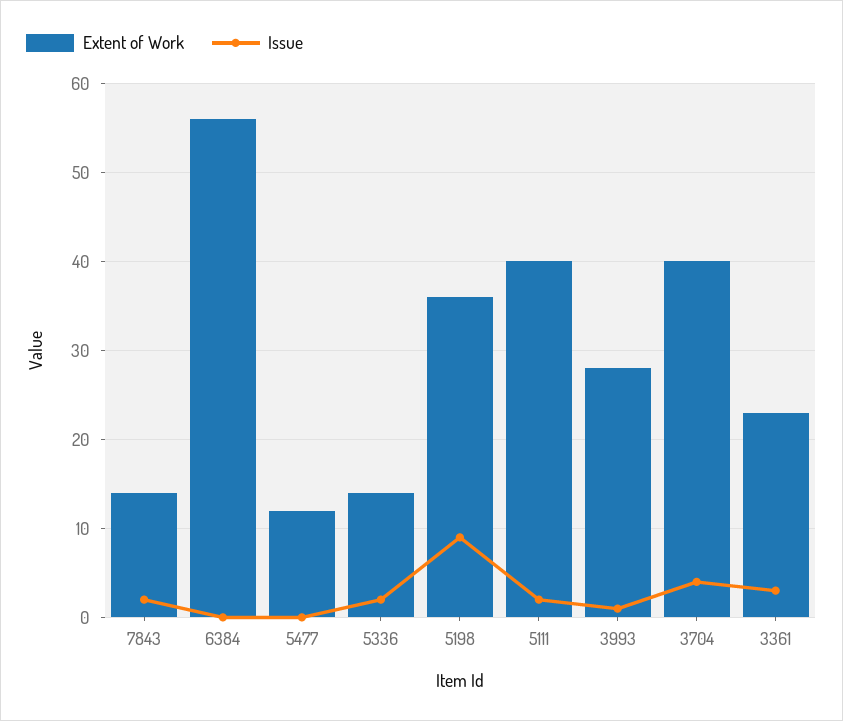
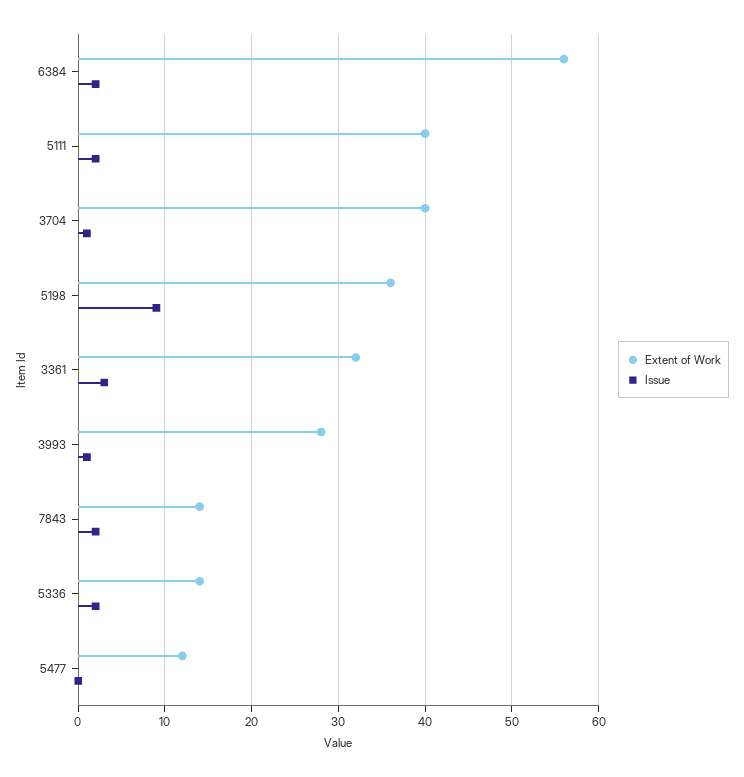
Issue, 6384: 0 -> 2
Issue, 3704: 4 -> 1
Extent of Work, 3361: 23 -> 32

